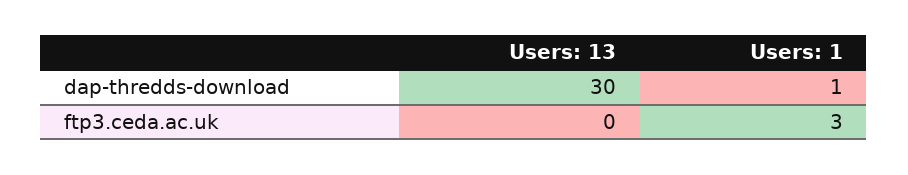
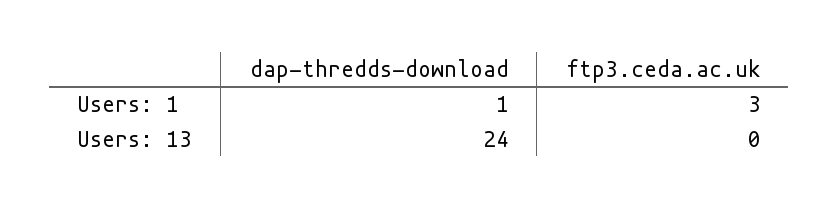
Users: 13, dap-thredds-download: 30 -> 24

